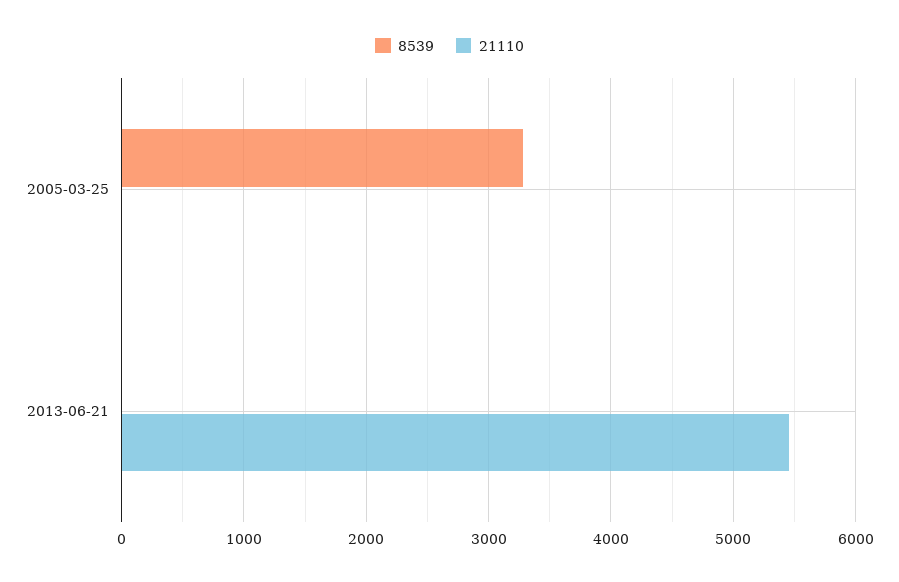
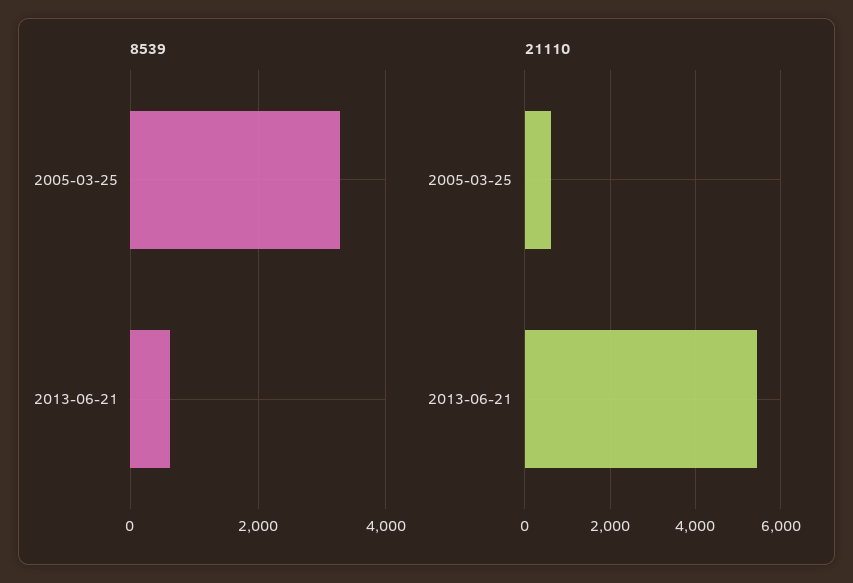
21110, 2005-03-25: 0 -> 600
8539, 2013-06-21: 0 -> 600

